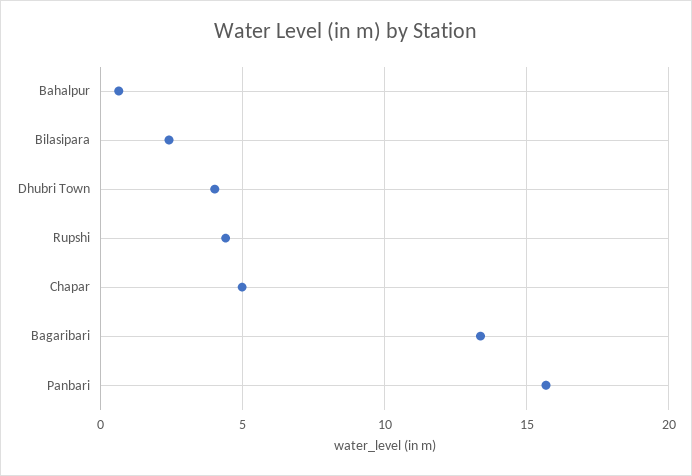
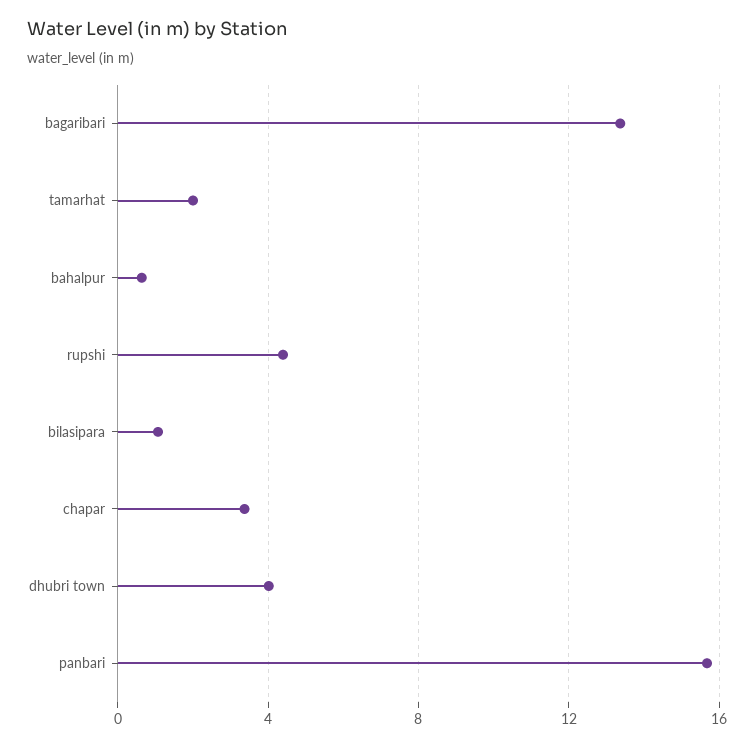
Bilasipara: 2.5 -> 1
Chapar: 5 -> 3.5
tamarhat: none -> 2

